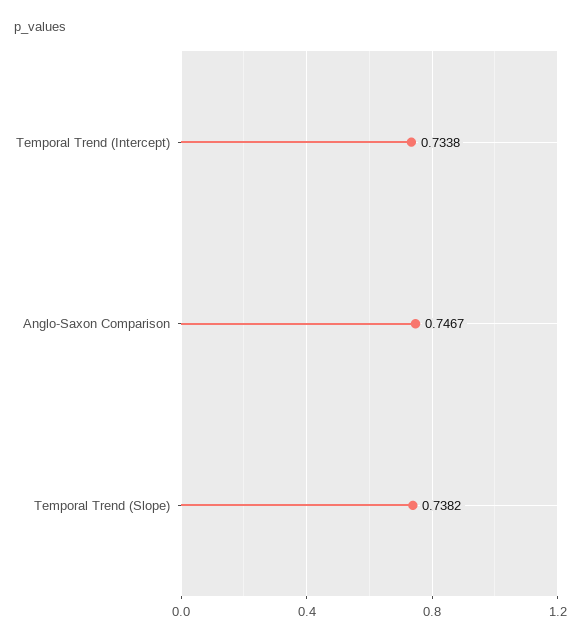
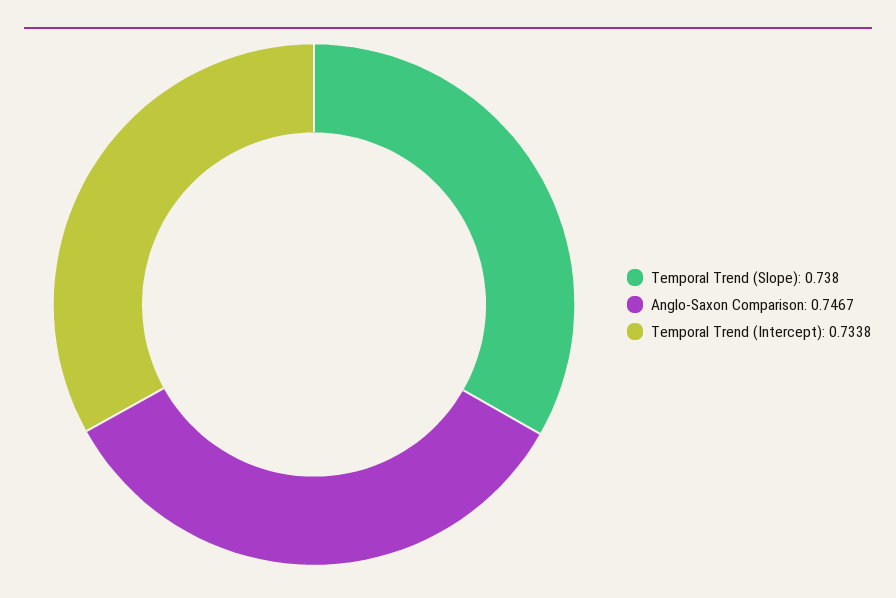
Temporal Trend (Slope): 0.7382 -> 0.738

